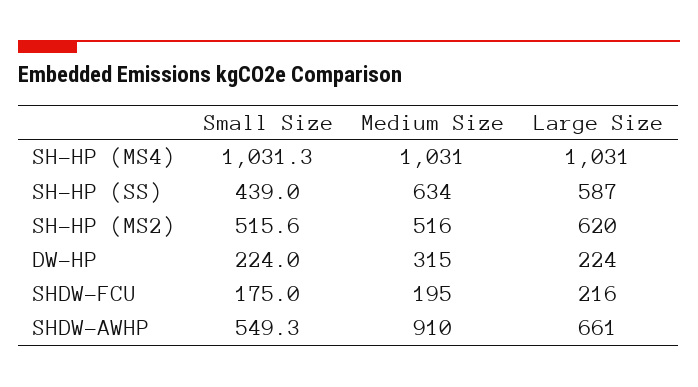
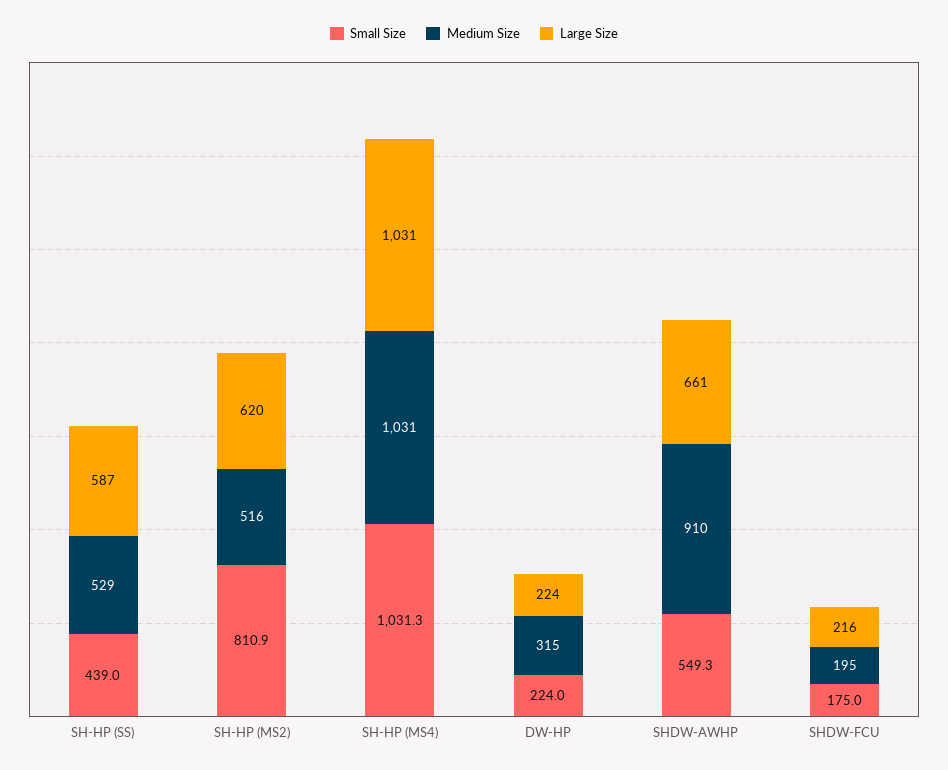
Medium Size, SH-HP (SS): 634 -> 529
Small Size, SH-HP (MS2): 515.6 -> 810.9

